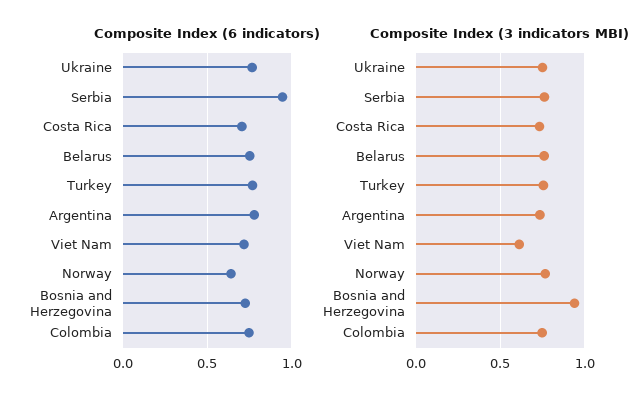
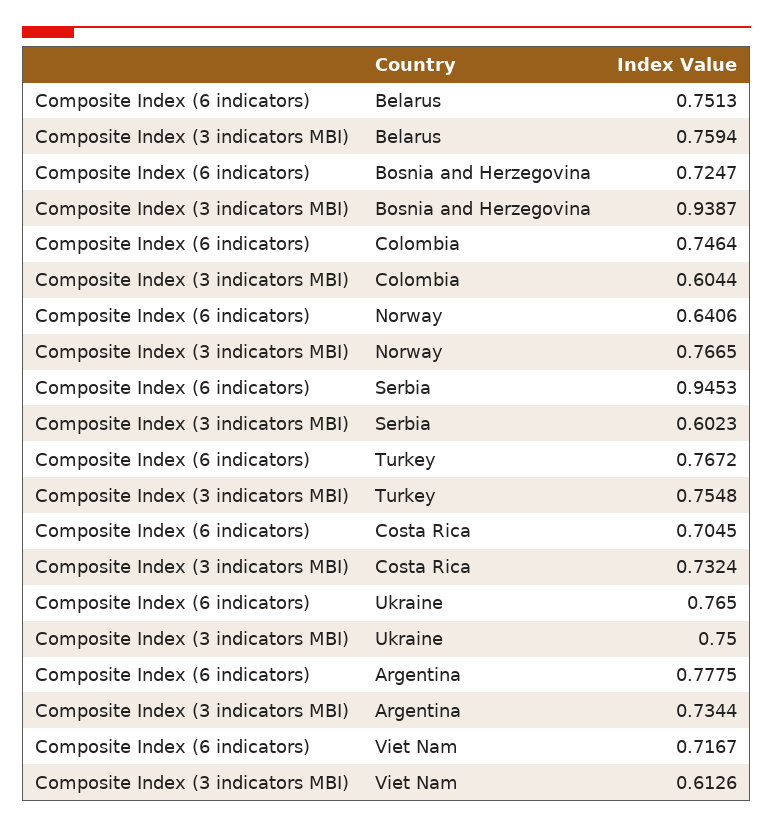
Composite Index (3 indicators MBI), Serbia: 0.75 -> 0.6023
Composite Index (3 indicators MBI), Colombia: 0.75 -> 0.6044

